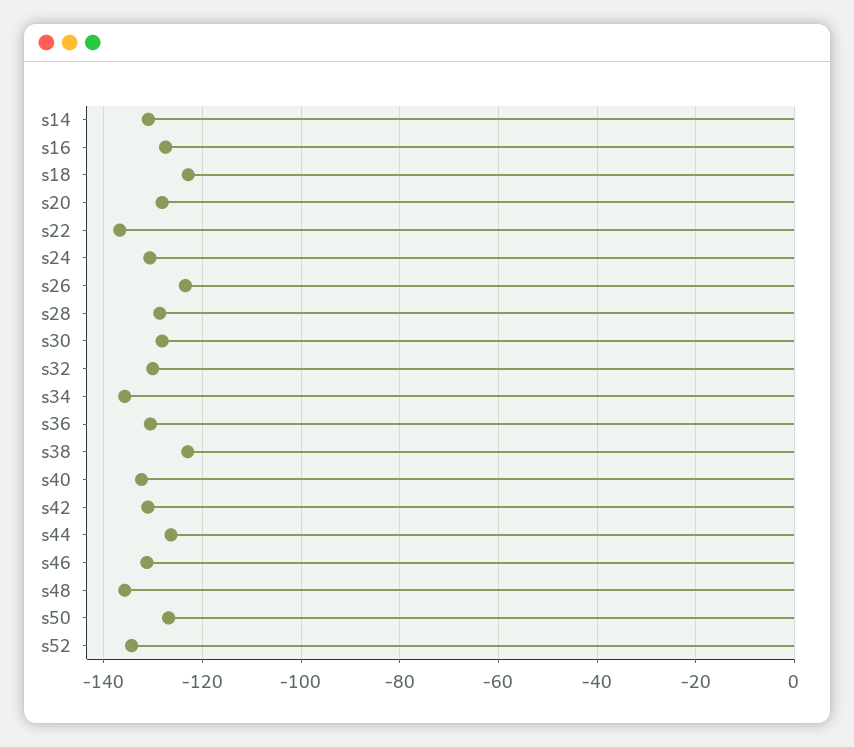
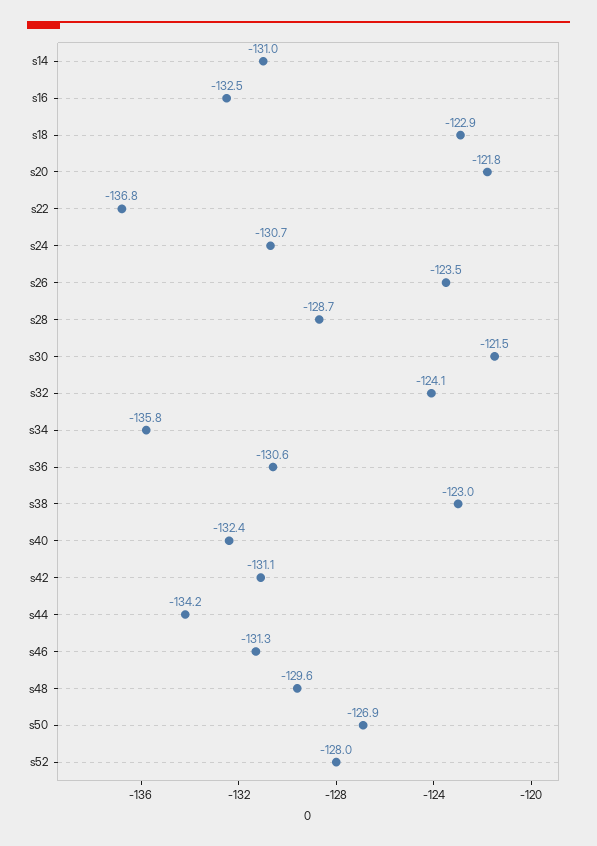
s16: -128 -> -132.5
s20: -128 -> -121.8
s30: -128 -> -121.5
s32: -130 -> -124.1
s44: -126 -> -134.2
s48: -136 -> -129.6
s52: -134 -> -128

